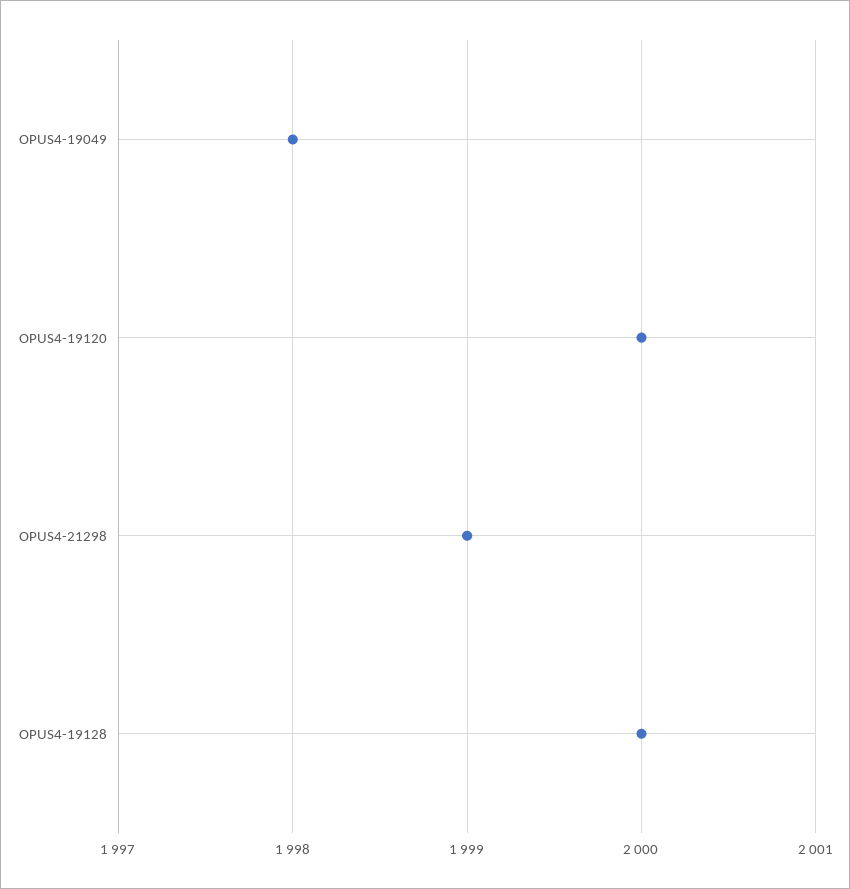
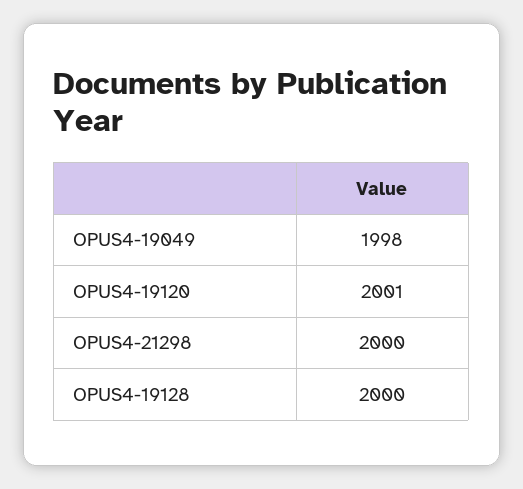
OPUS4-19120: 2000 -> 2001
OPUS4-21298: 1999 -> 2000

